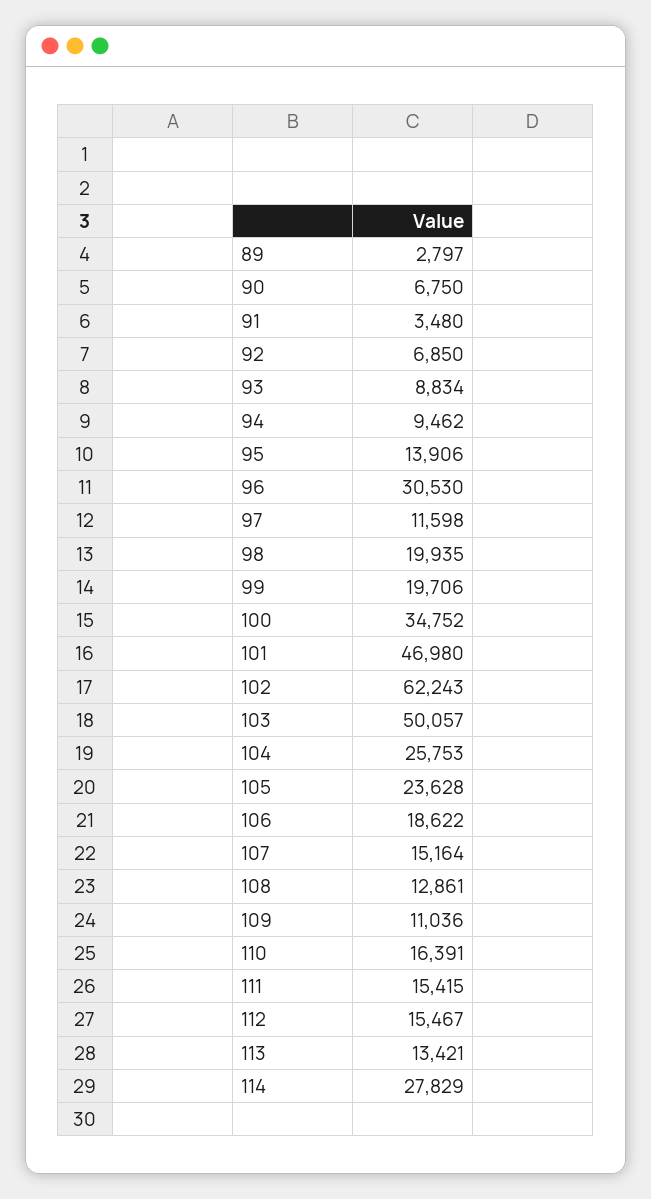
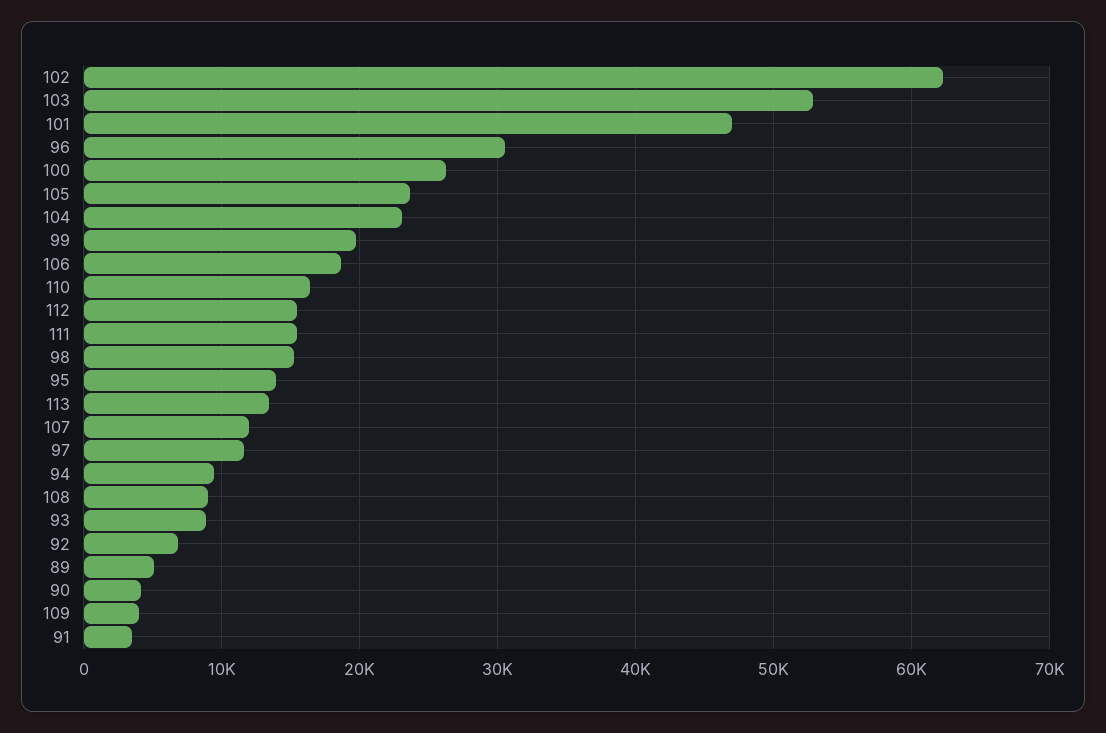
89: 2797 -> 5000
90: 6750 -> 4000
98: 19935 -> 15000
100: 34752 -> 26000
103: 50057 -> 53000
104: 25753 -> 23000
107: 15164 -> 12000
108: 12861 -> 9000
109: 11036 -> 4000
114: 27829 -> none

